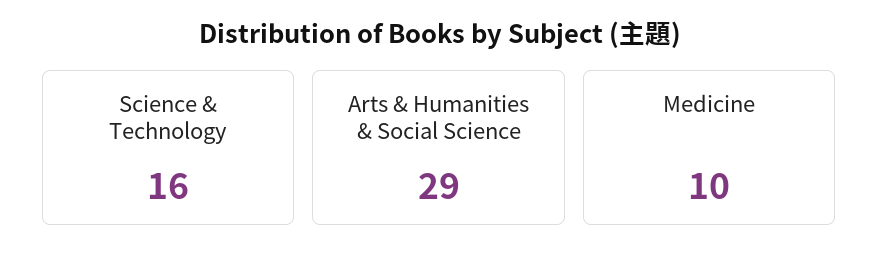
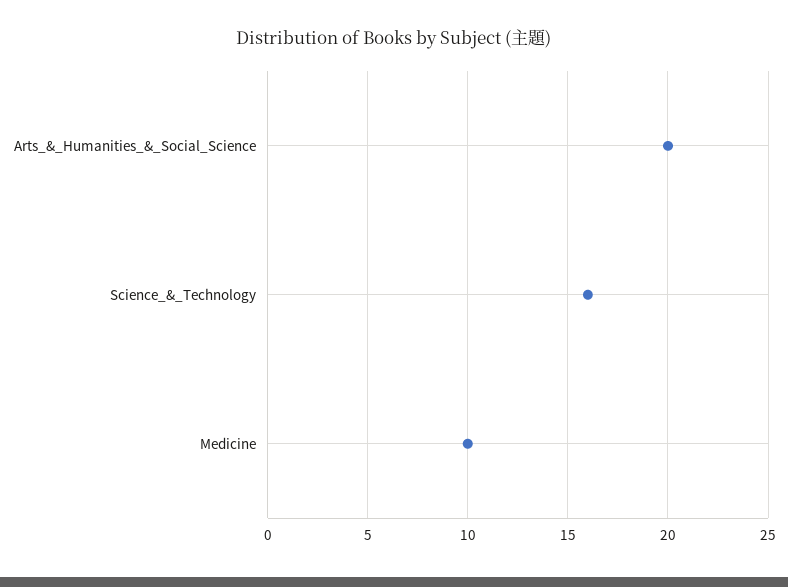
Arts & Humanities & Social Science: 29 -> 20

